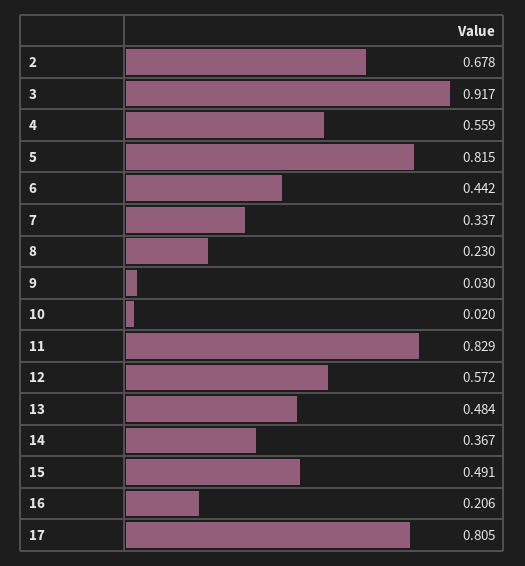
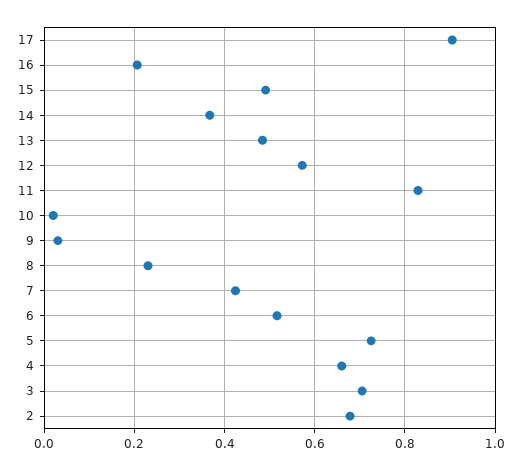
3: 0.917 -> 0.7
4: 0.559 -> 0.66
5: 0.815 -> 0.72
6: 0.442 -> 0.52
7: 0.337 -> 0.42
17: 0.805 -> 0.9

